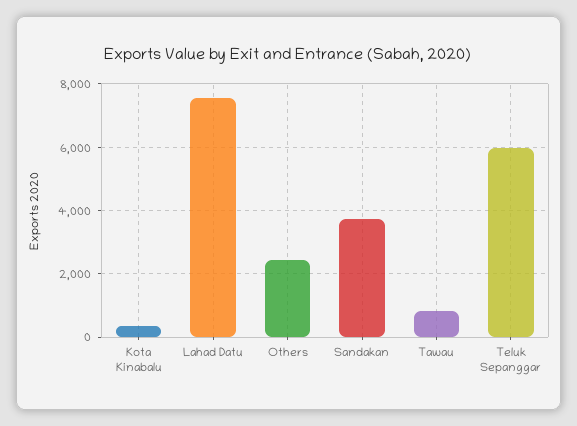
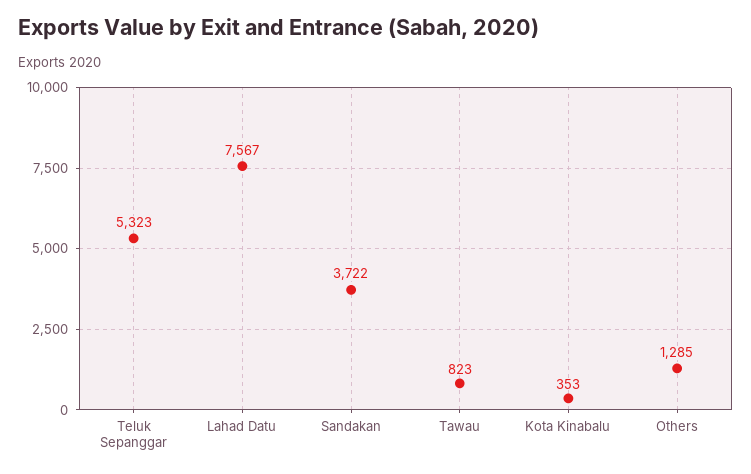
Others: 2400 -> 1285
Teluk Sepanggar: 6000 -> 5323

